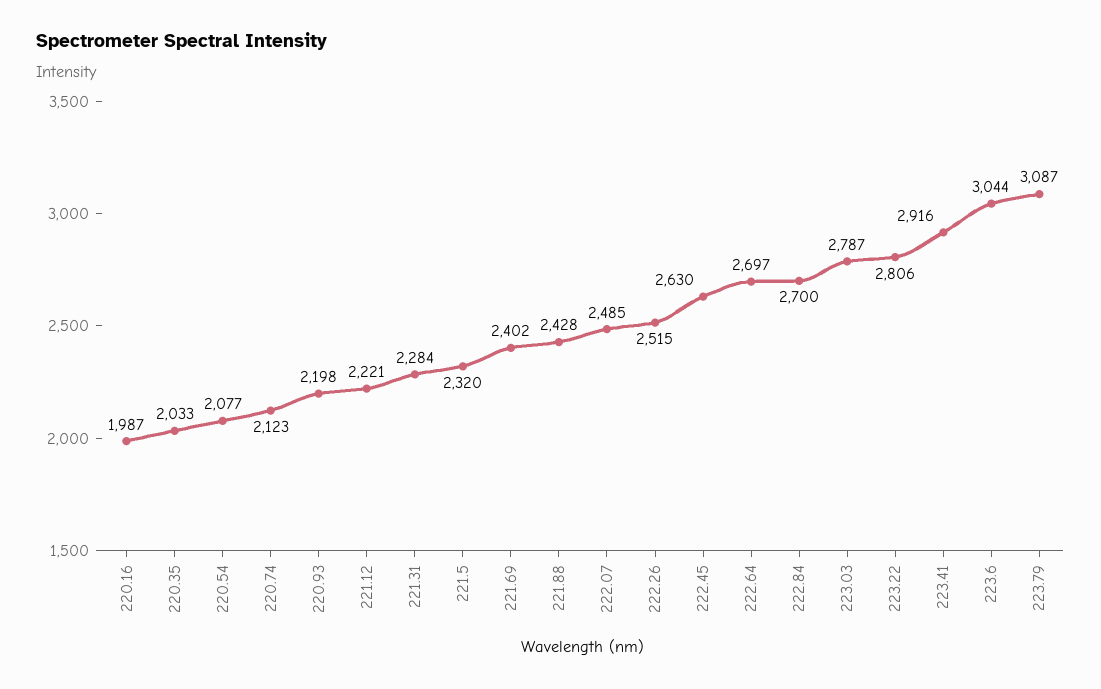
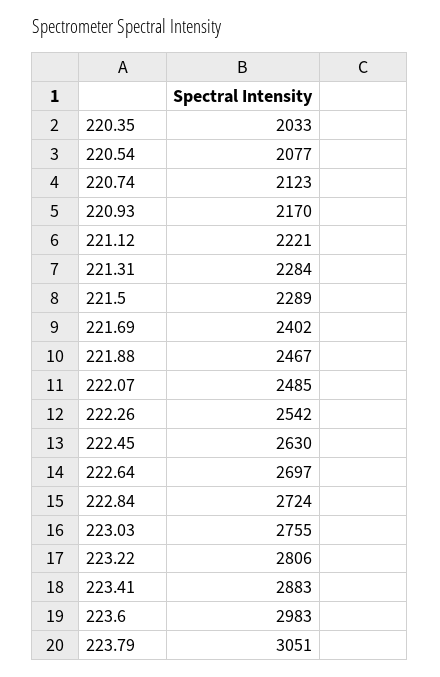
220.16: 1987 -> none
220.93: 2198 -> 2170
221.5: 2320 -> 2289
221.88: 2428 -> 2467
222.26: 2515 -> 2542
222.84: 2700 -> 2724
223.03: 2787 -> 2755
223.41: 2916 -> 2883
223.6: 3044 -> 2983
223.79: 3087 -> 3051

